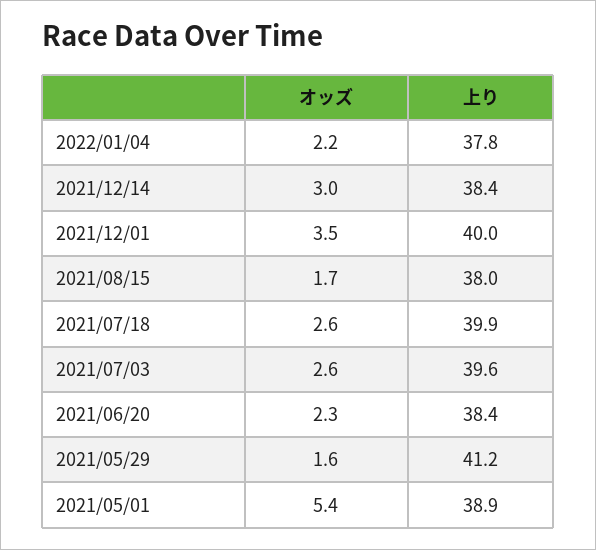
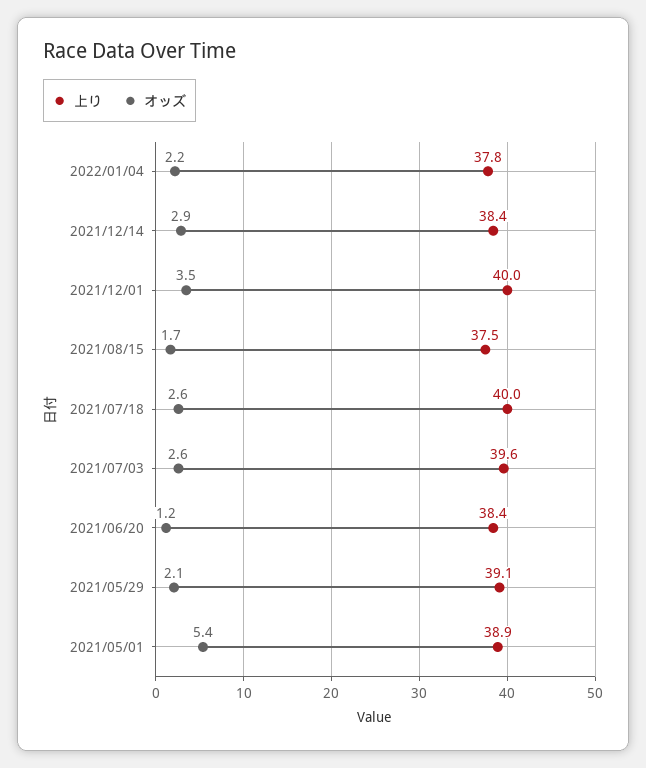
オッズ, 2021/12/14: 3 -> 2.9
上り, 2021/08/15: 38 -> 37.5
上り, 2021/07/18: 39.9 -> 40
オッズ, 2021/06/20: 2.3 -> 1.2
オッズ, 2021/05/29: 1.6 -> 2.1
上り, 2021/05/29: 41.2 -> 39.1

